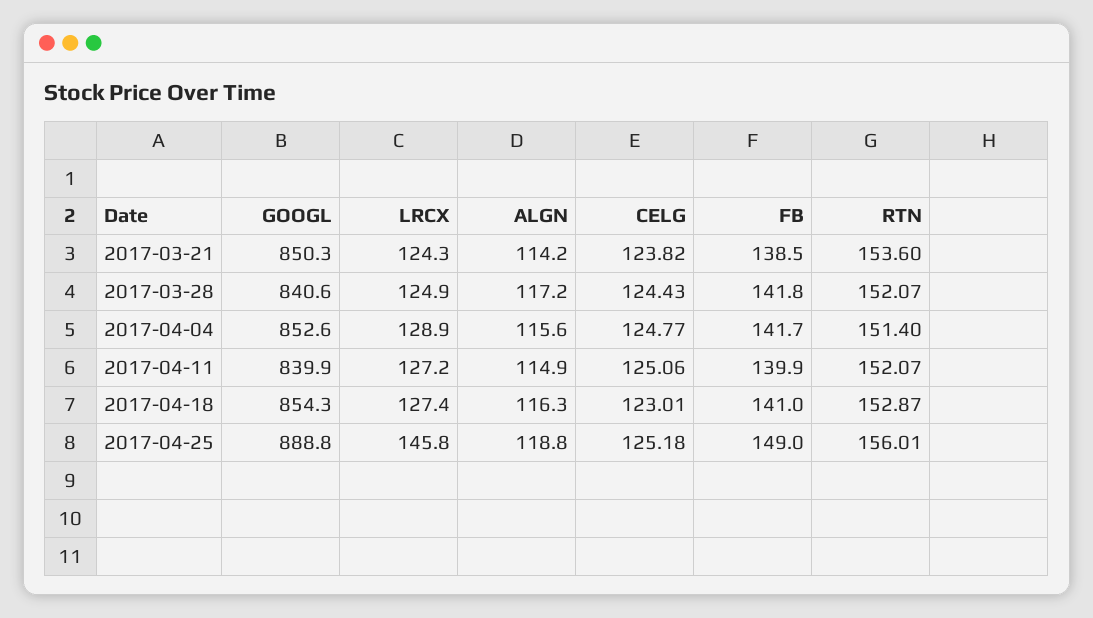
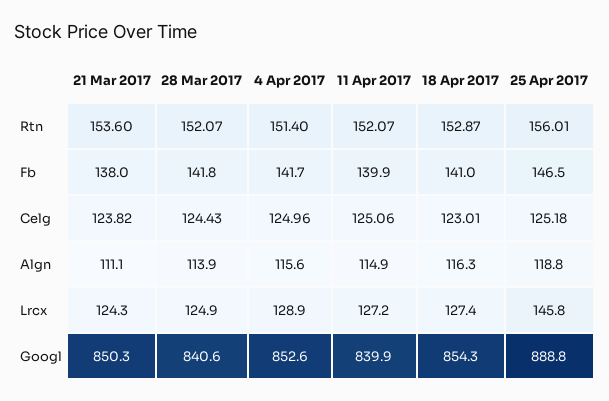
ALGN, 2017-03-21: 114.2 -> 111.1
FB, 2017-03-21: 138.5 -> 138
ALGN, 2017-03-28: 117.2 -> 113.9
CELG, 2017-04-04: 124.77 -> 124.96
FB, 2017-04-25: 149 -> 146.5

